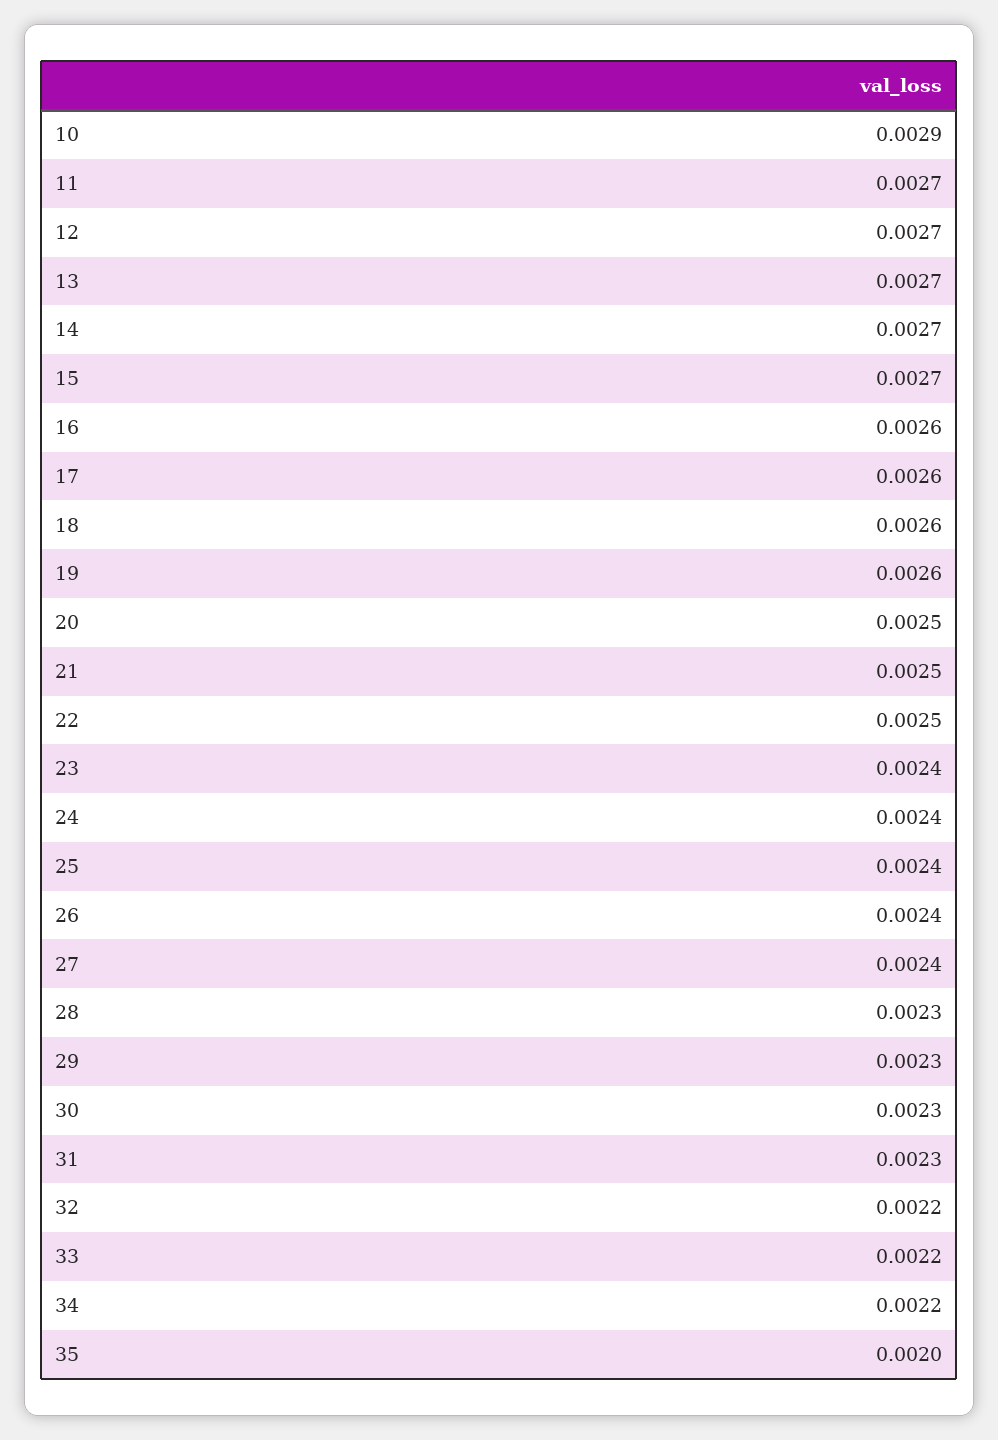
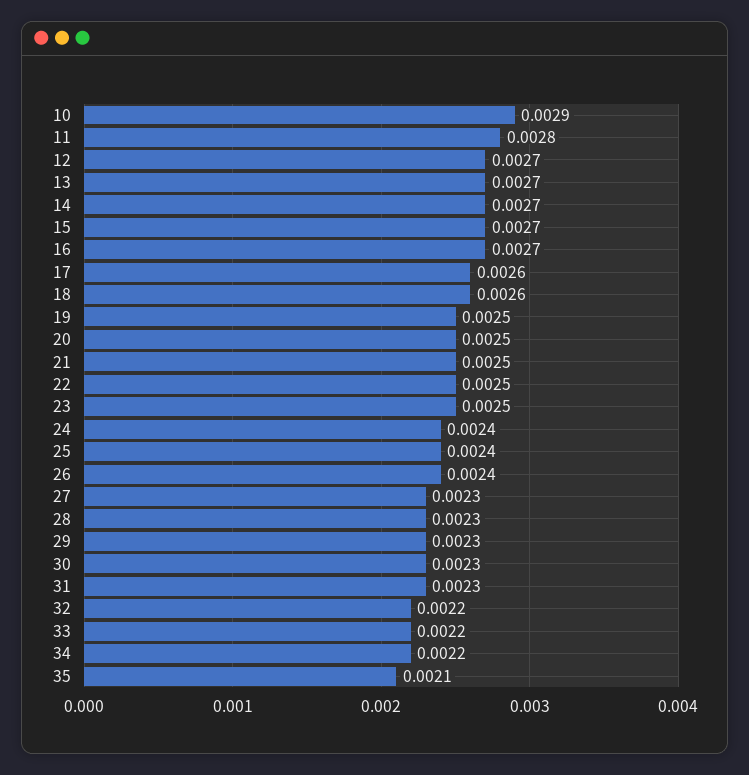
11: 0.0027 -> 0.0028
16: 0.0026 -> 0.0027
19: 0.0026 -> 0.0025
23: 0.0024 -> 0.0025
27: 0.0024 -> 0.0023
35: 0.002 -> 0.0021

